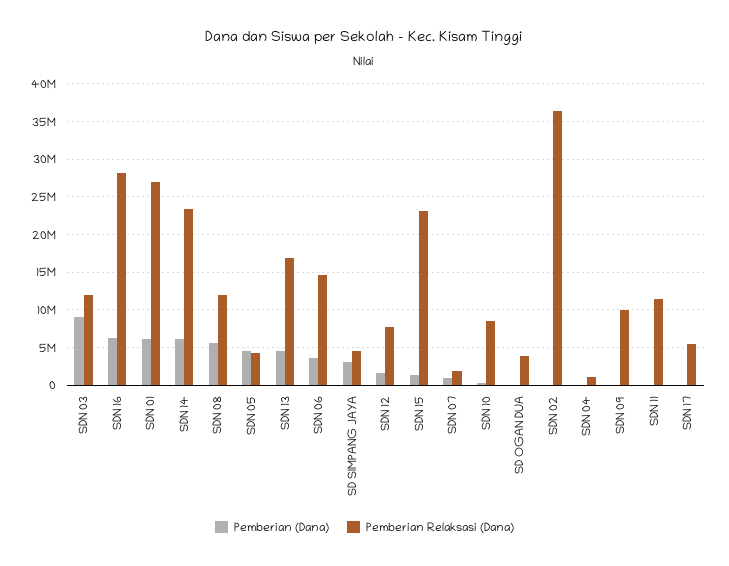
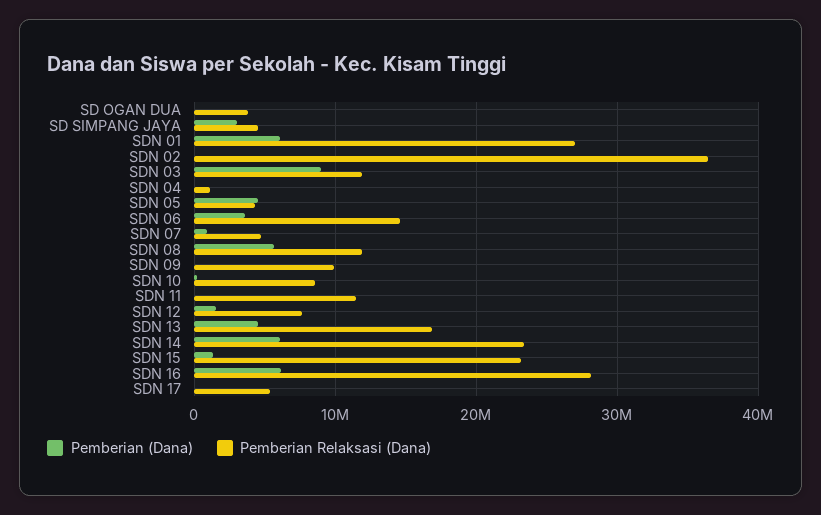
Pemberian Relaksasi (Dana), SDN 07: 2000000 -> 5000000

